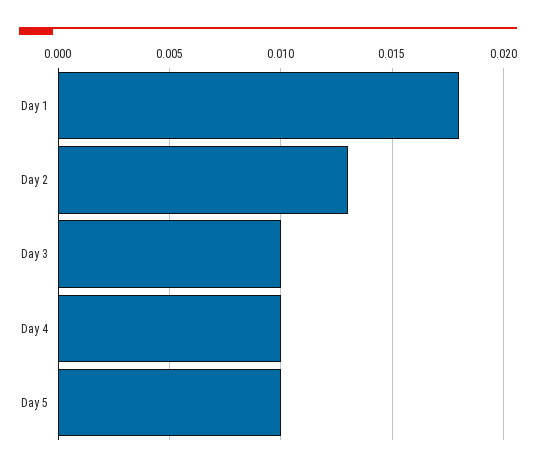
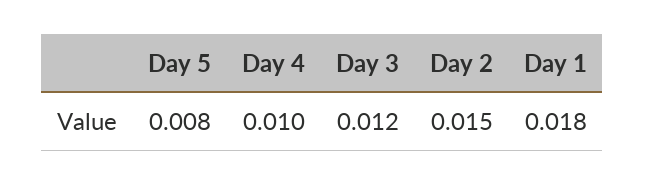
Day 2: 0.013 -> 0.015
Day 3: 0.01 -> 0.012
Day 5: 0.01 -> 0.008

